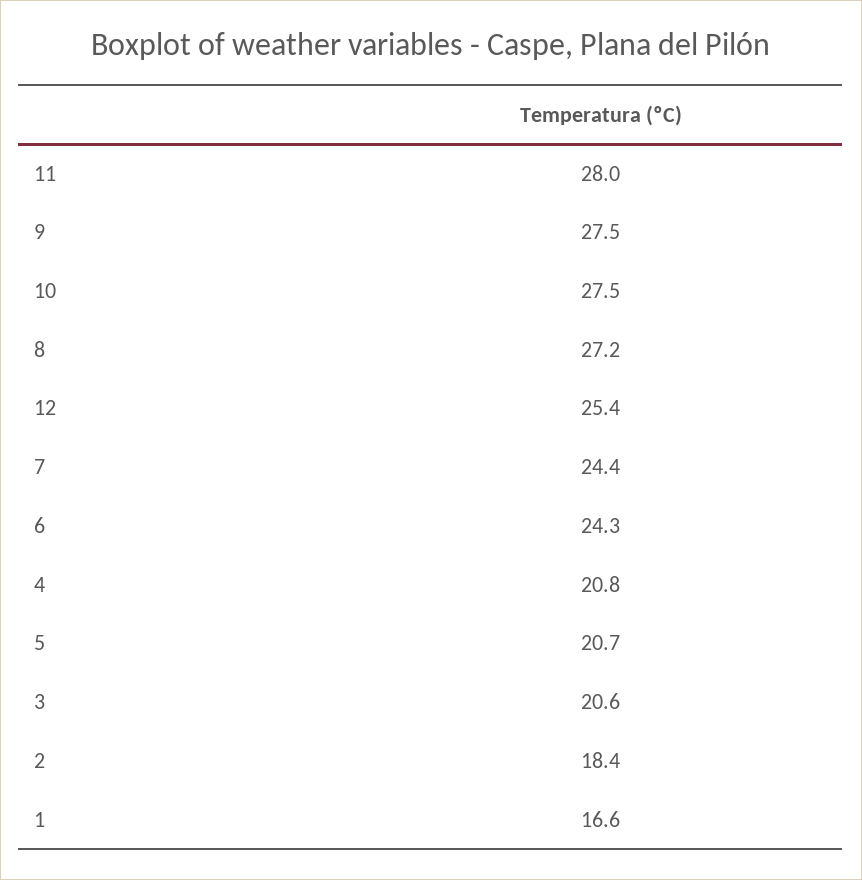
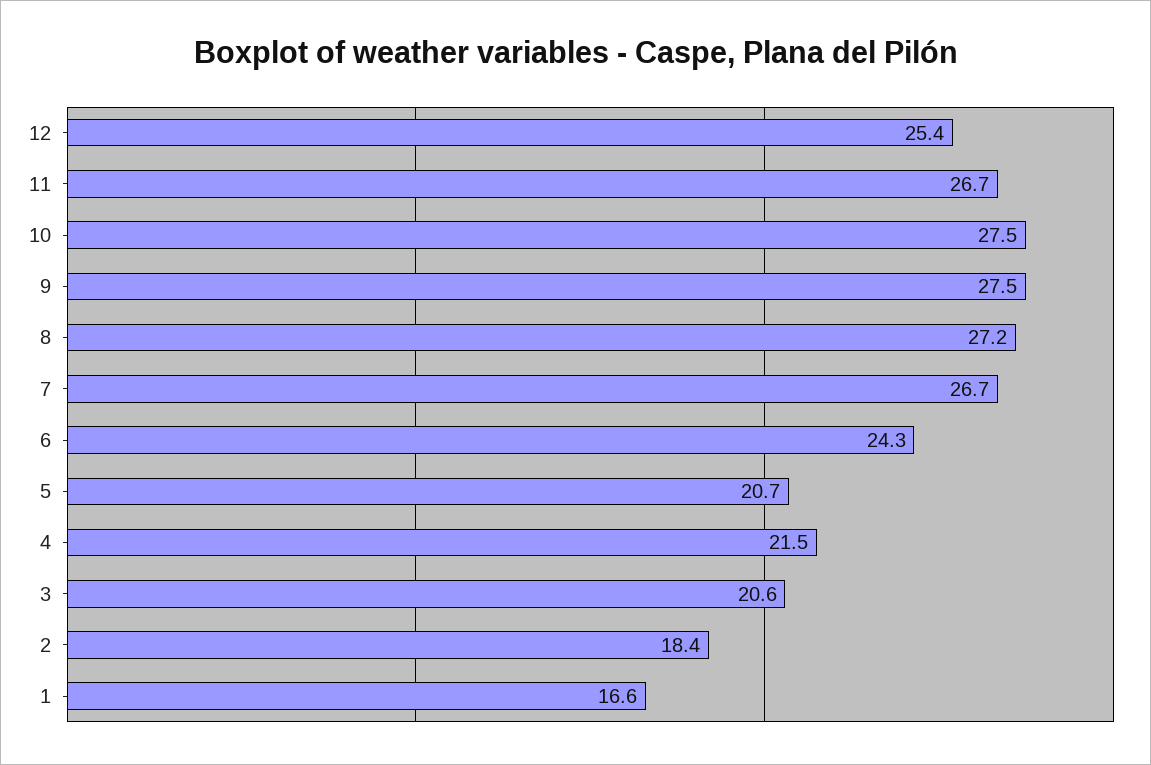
11: 28 -> 26.7
7: 24.4 -> 26.7
4: 20.8 -> 21.5

